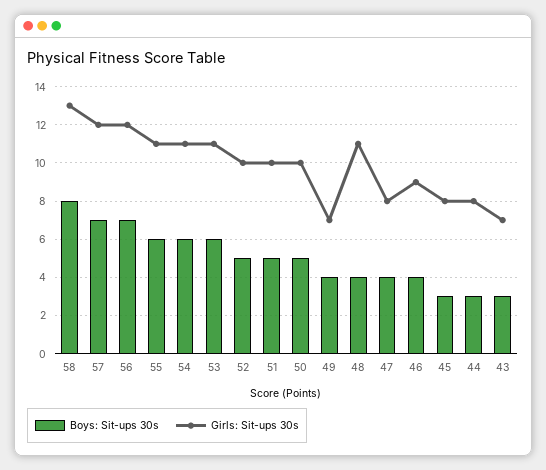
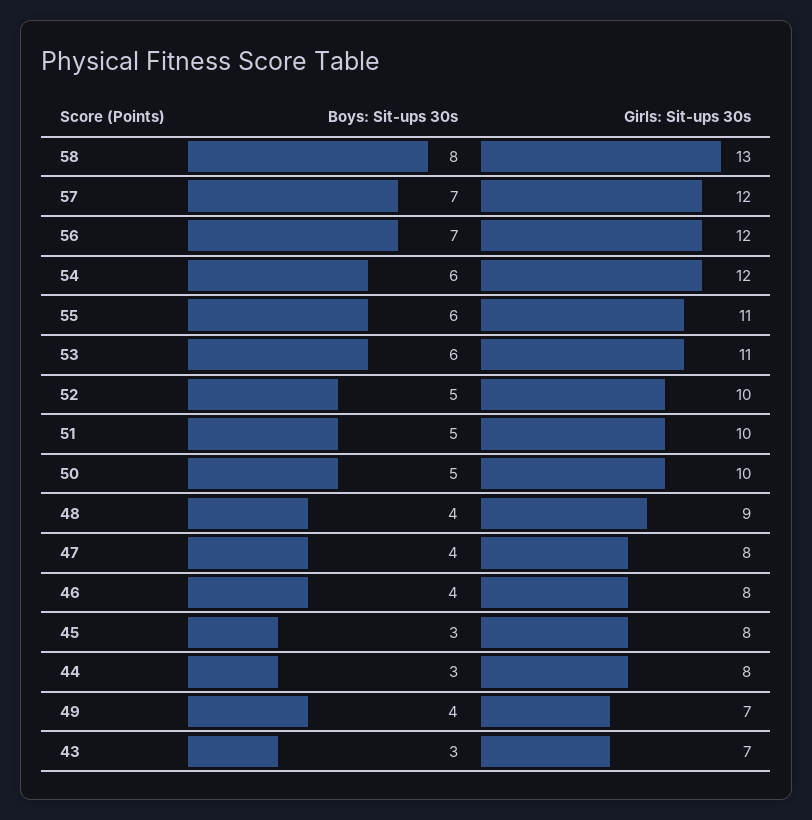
Girls: Sit-ups 30s, 54: 11 -> 12
Girls: Sit-ups 30s, 48: 11 -> 9
Girls: Sit-ups 30s, 46: 9 -> 8

